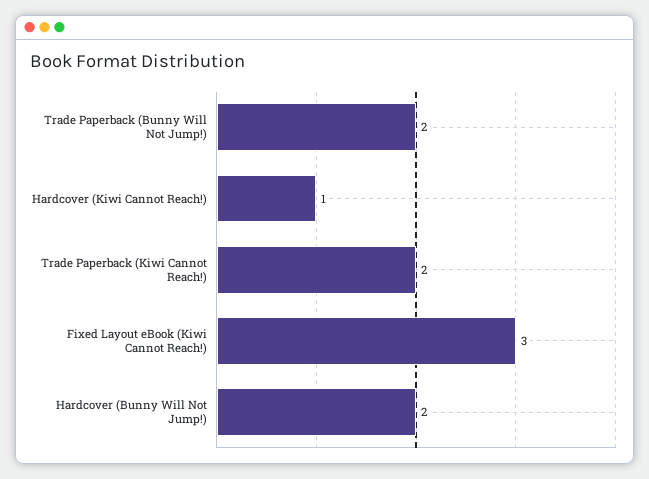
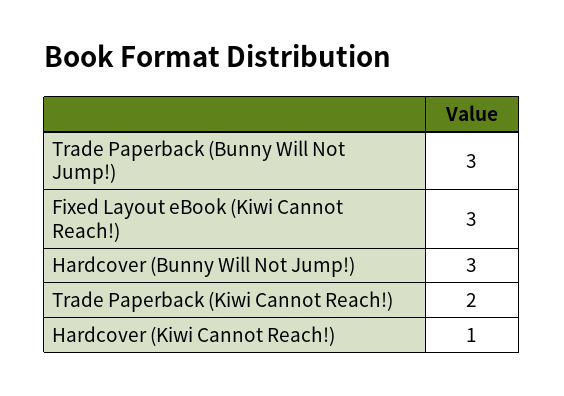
Trade Paperback (Bunny Will Not Jump!): 2 -> 3
Hardcover (Bunny Will Not Jump!): 2 -> 3

